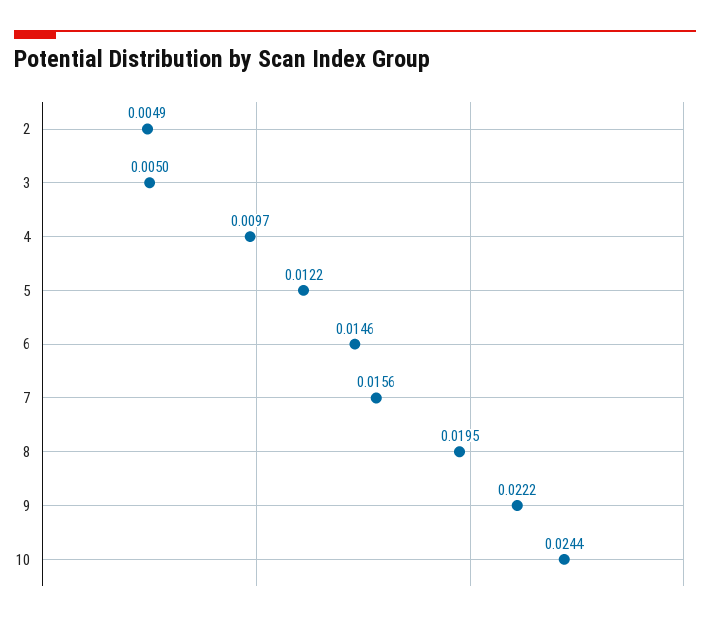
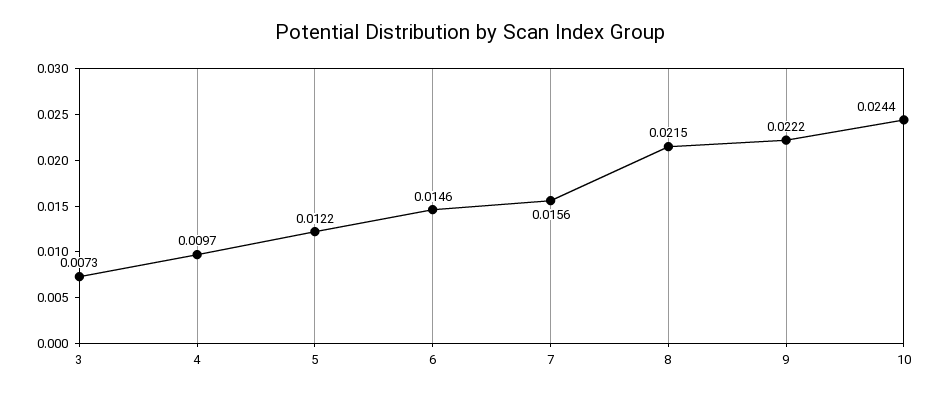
2: 0.0049 -> none
3: 0.005 -> 0.0073
8: 0.0195 -> 0.0215

